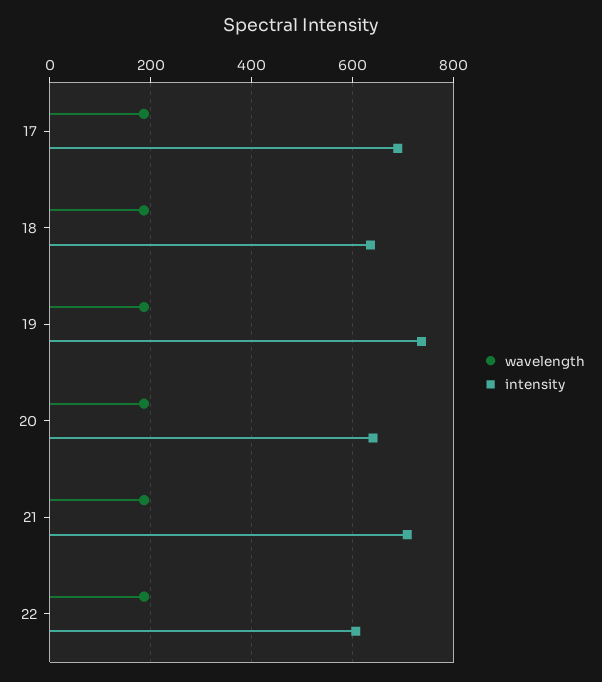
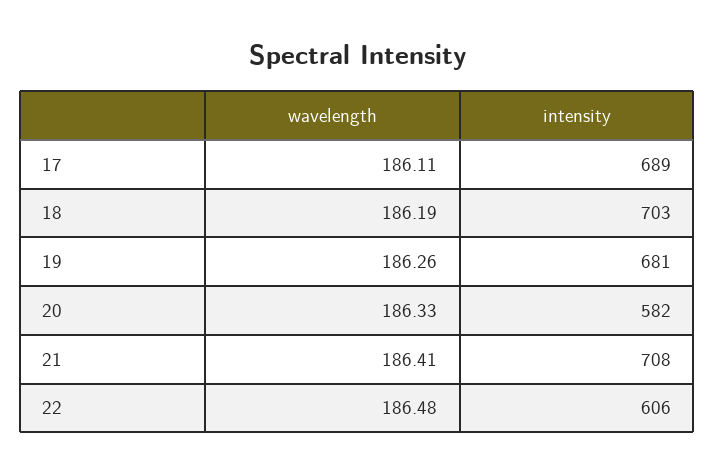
intensity, 18: 640 -> 703
intensity, 19: 740 -> 681
intensity, 20: 640 -> 582

